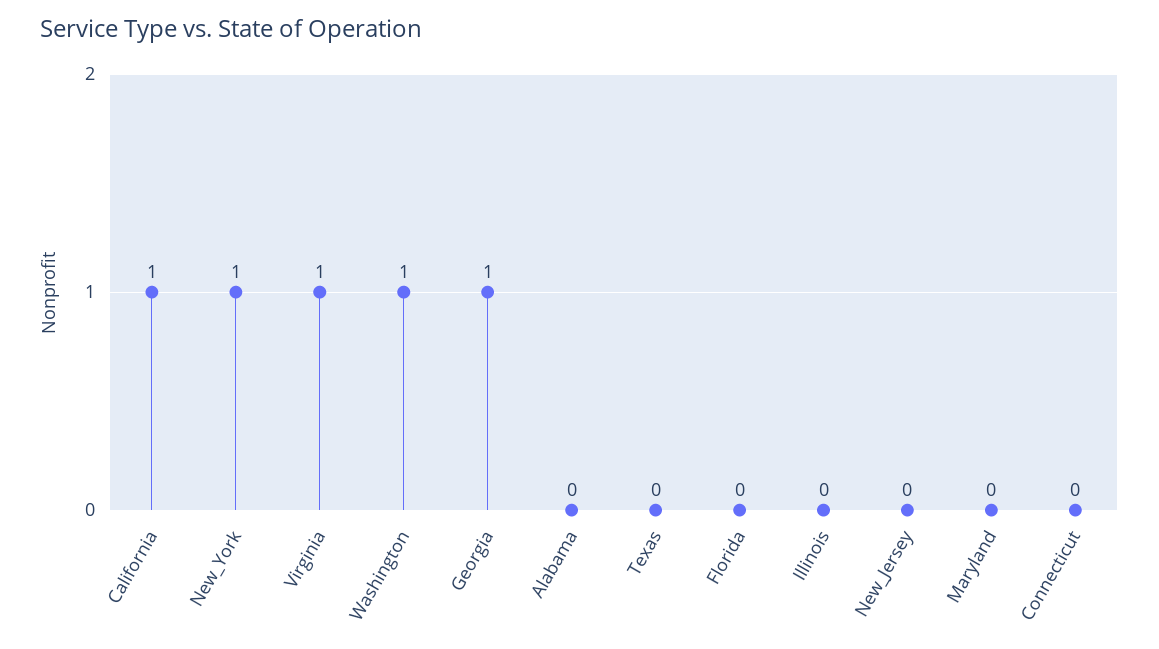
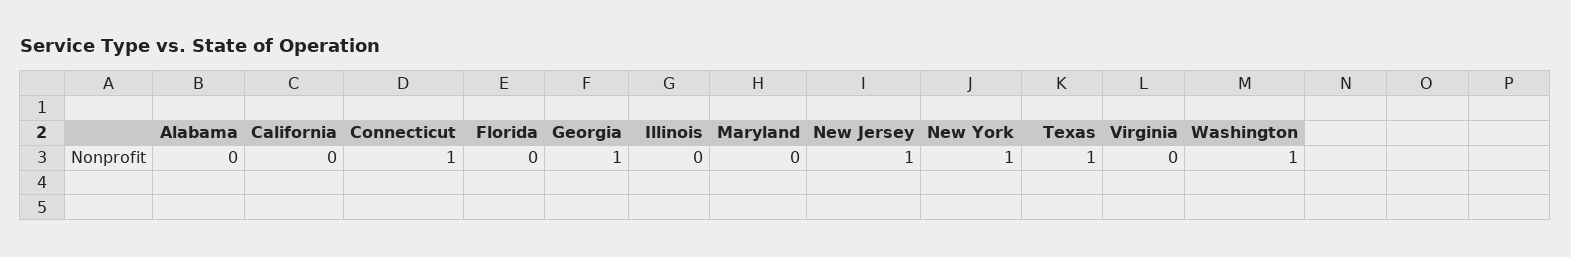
California: 1 -> 0
Virginia: 1 -> 0
Texas: 0 -> 1
New_Jersey: 0 -> 1
Connecticut: 0 -> 1

